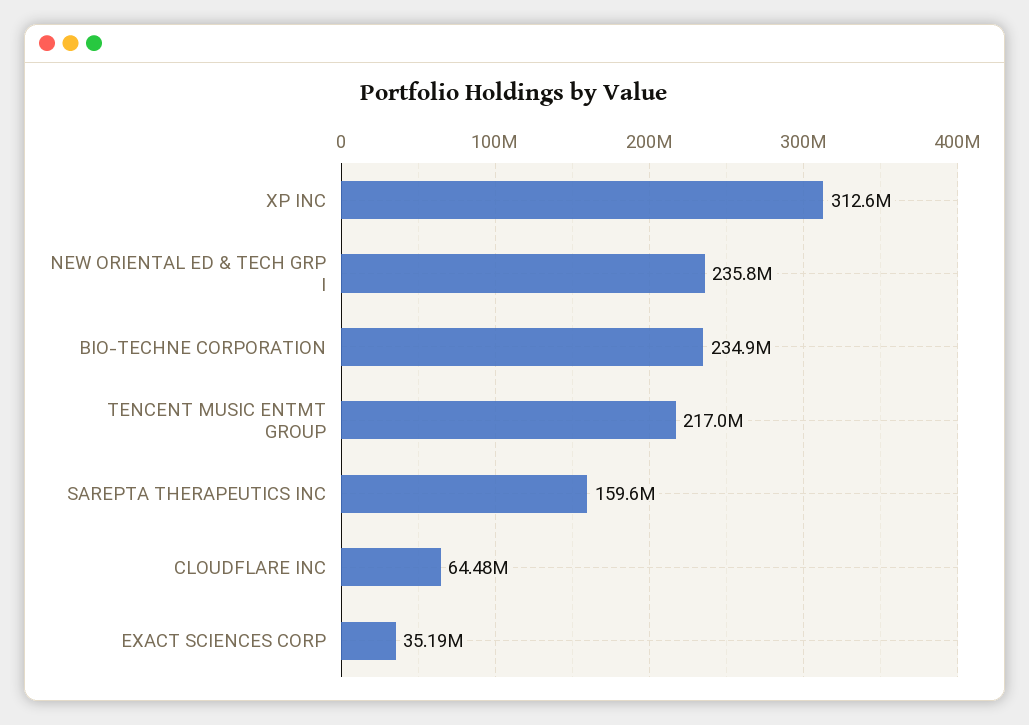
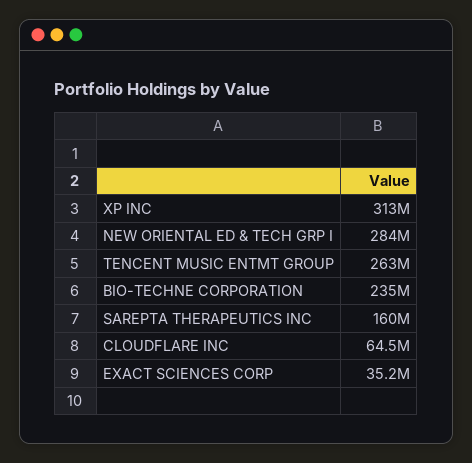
NEW ORIENTAL ED & TECH GRP I: 235800000 -> 284000000
TENCENT MUSIC ENTMT GROUP: 217000000 -> 263000000

